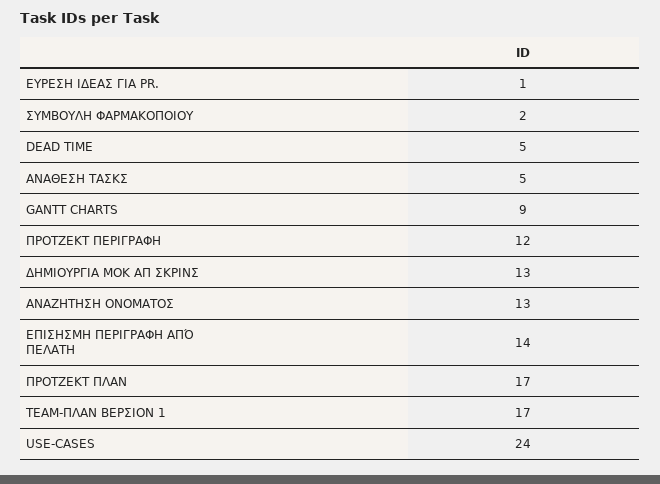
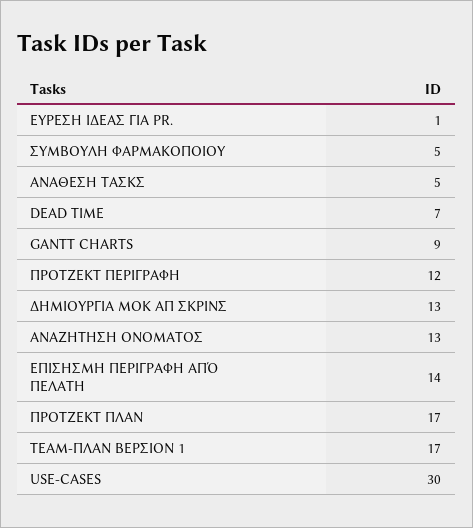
ΣΥΜΒΟΥΛΗ ΦΑΡΜΑΚΟΠΟΙΟΥ: 2 -> 5
DEAD TIME: 5 -> 7
USE-CASES: 24 -> 30

